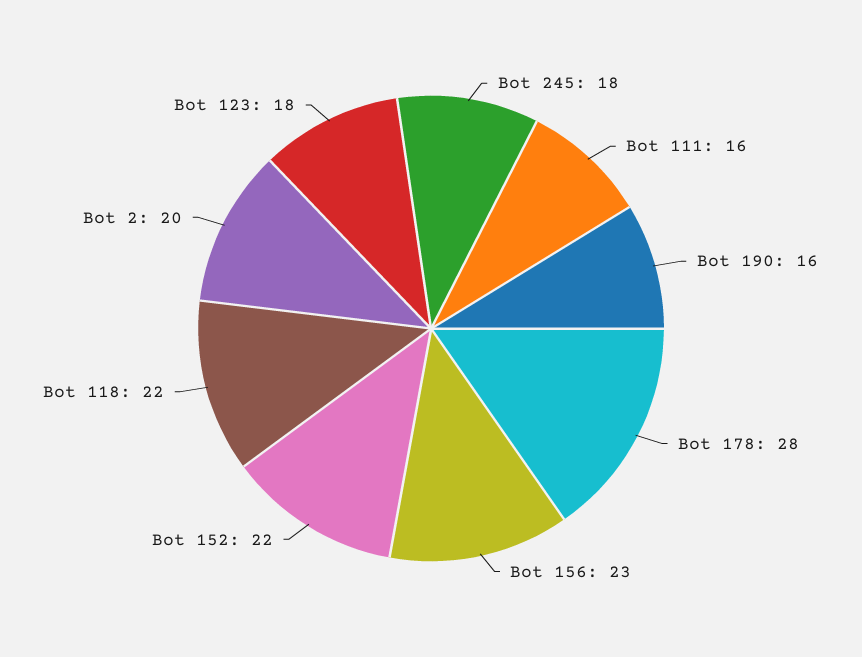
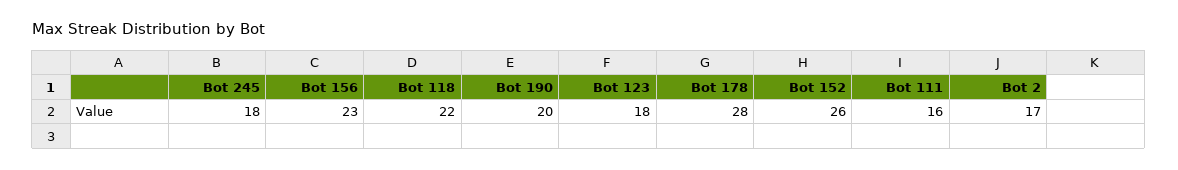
Bot 190: 16 -> 20
Bot 152: 22 -> 26
Bot 2: 20 -> 17

